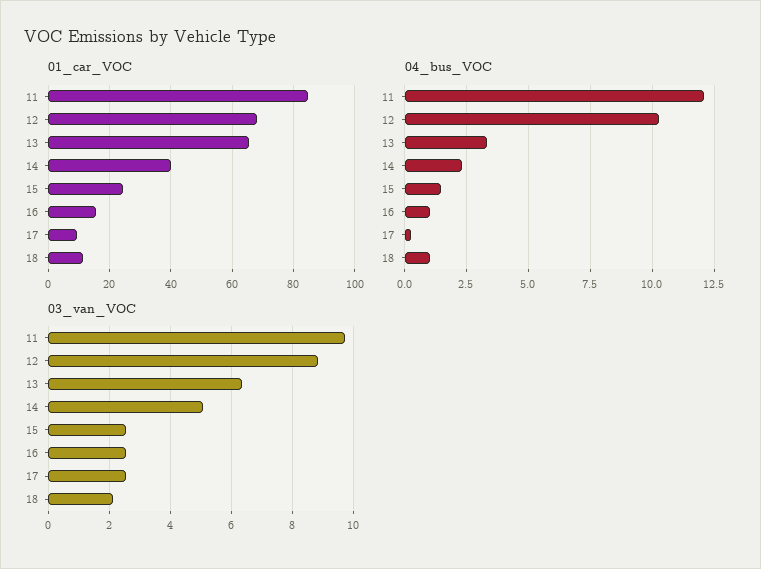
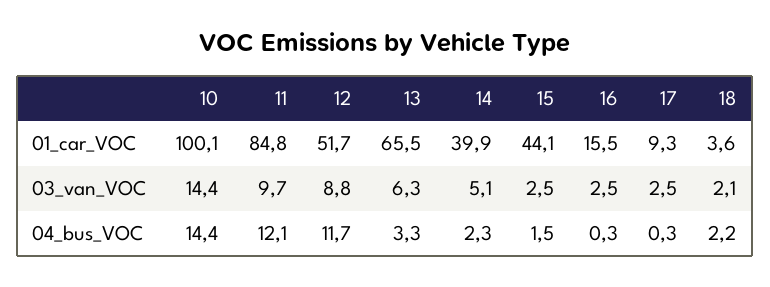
01_car_VOC, 12: 68 -> 51.7
01_car_VOC, 15: 24 -> 44.1
01_car_VOC, 18: 12 -> 3.6
04_bus_VOC, 12: 10.25 -> 11.7
04_bus_VOC, 16: 1 -> 0.3
04_bus_VOC, 18: 1 -> 2.2
01_car_VOC, 10: none -> 100.1
03_van_VOC, 10: none -> 14.4
04_bus_VOC, 10: none -> 14.4

